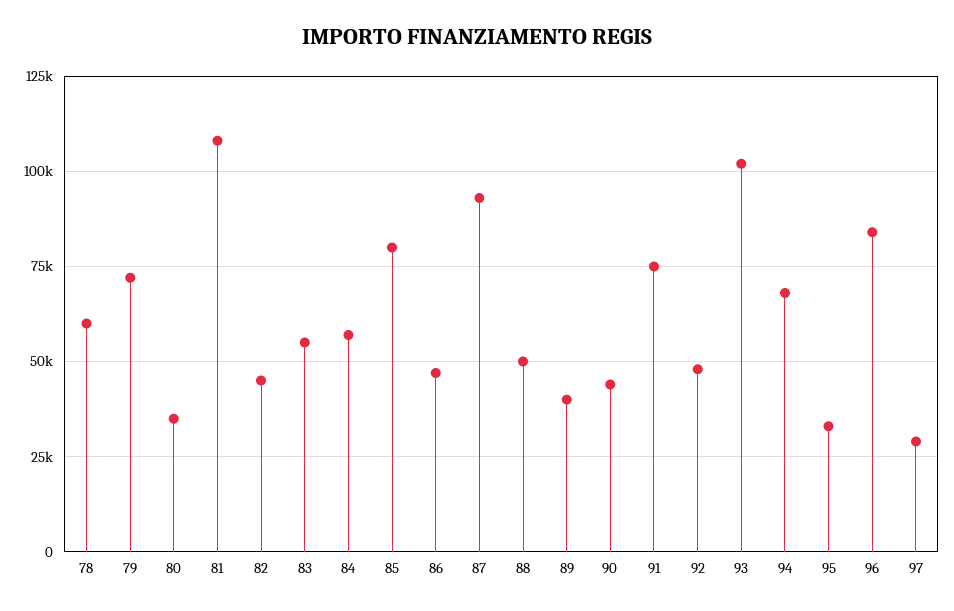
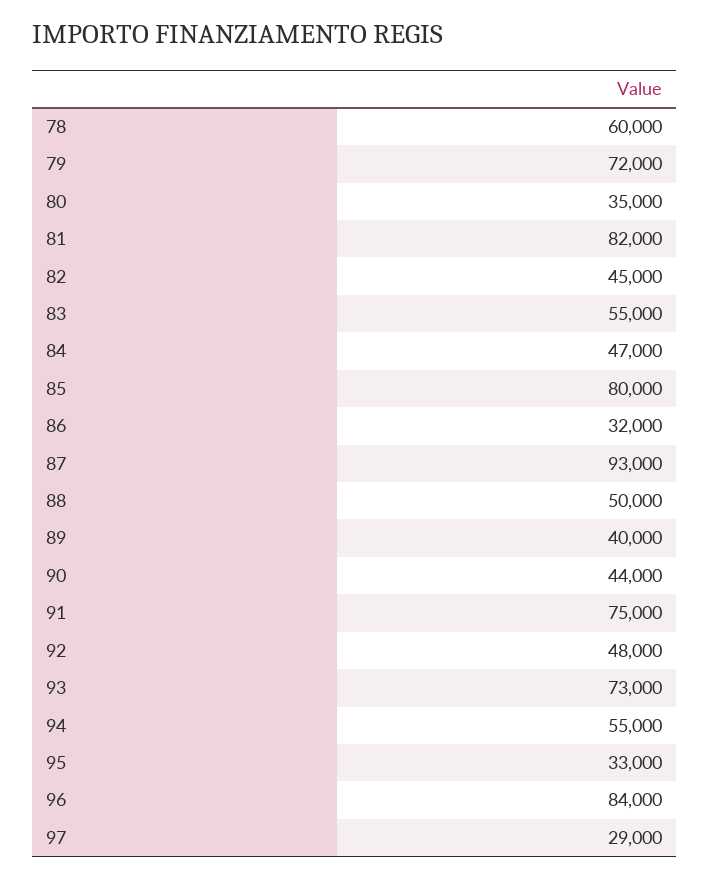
81: 107500 -> 82000
84: 57500 -> 47000
86: 47500 -> 32000
93: 102500 -> 73000
94: 67500 -> 55000

